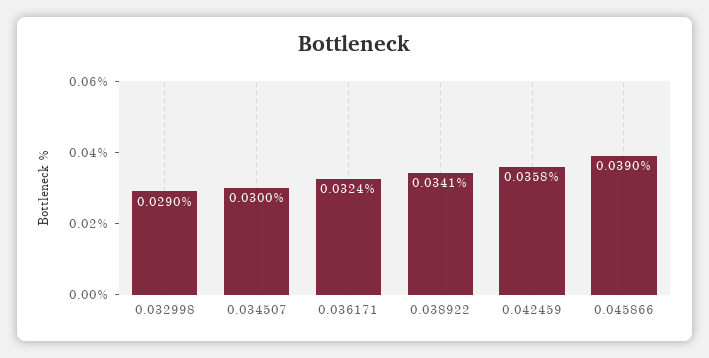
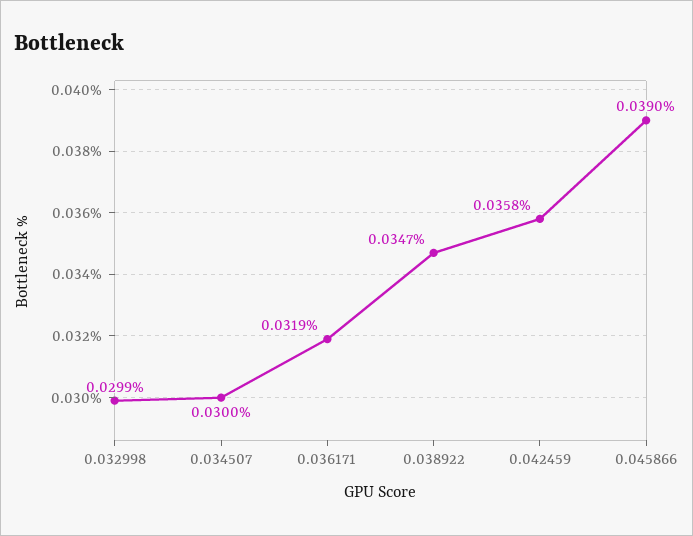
0.032998: 0.029 -> 0.0299
0.036171: 0.0324 -> 0.0319
0.038922: 0.0341 -> 0.0347

